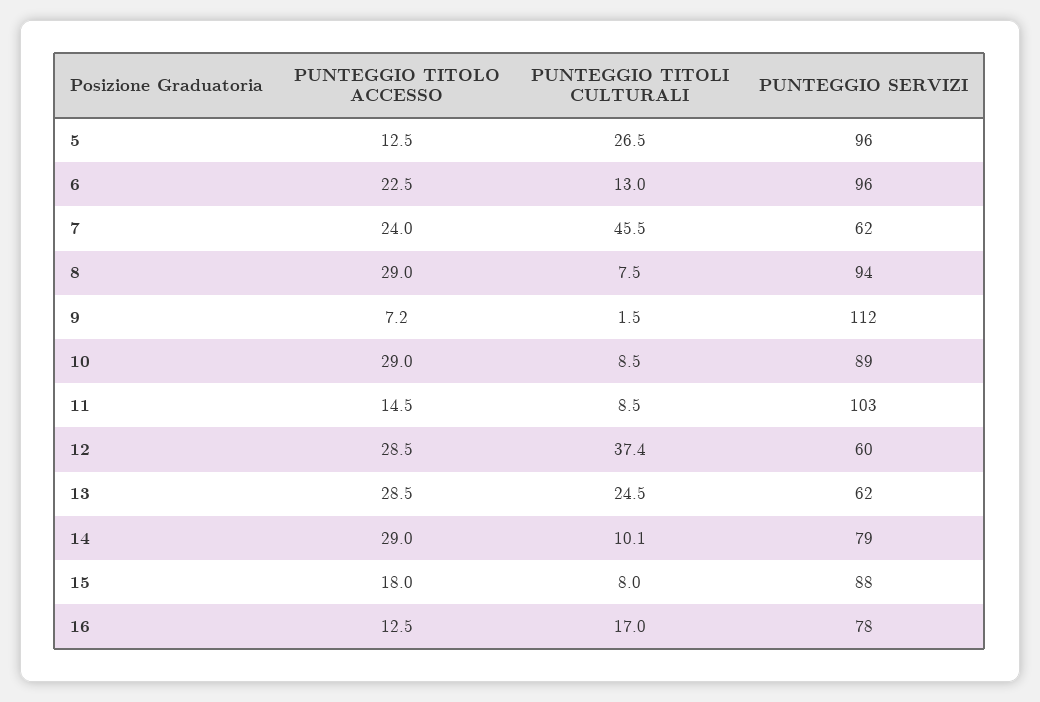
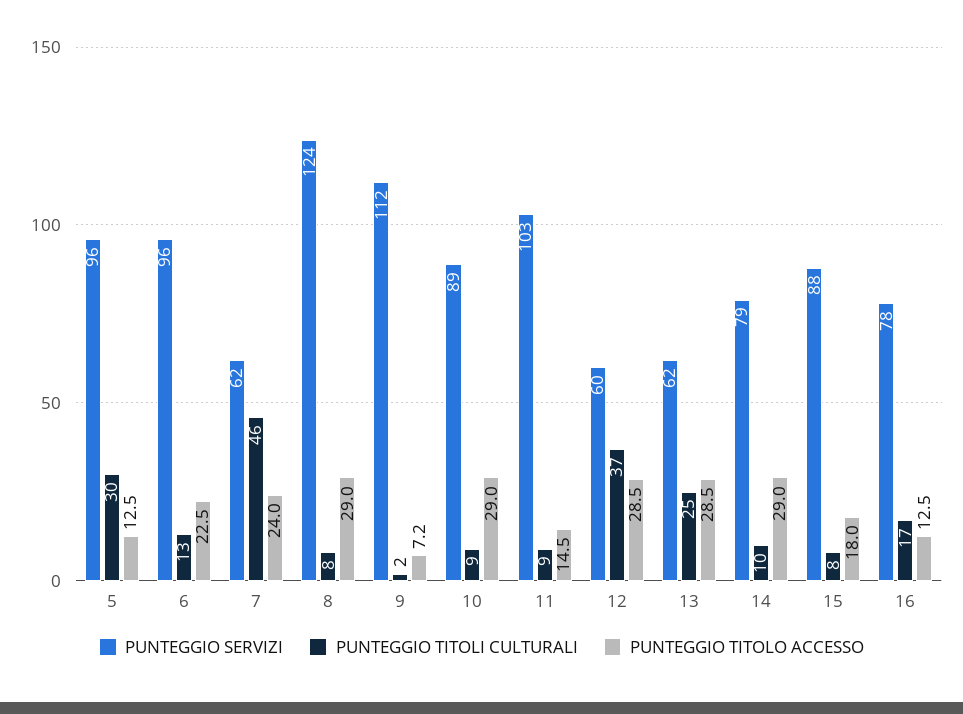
PUNTEGGIO TITOLI CULTURALI, 5: 26.5 -> 30
PUNTEGGIO SERVIZI, 8: 94 -> 124

